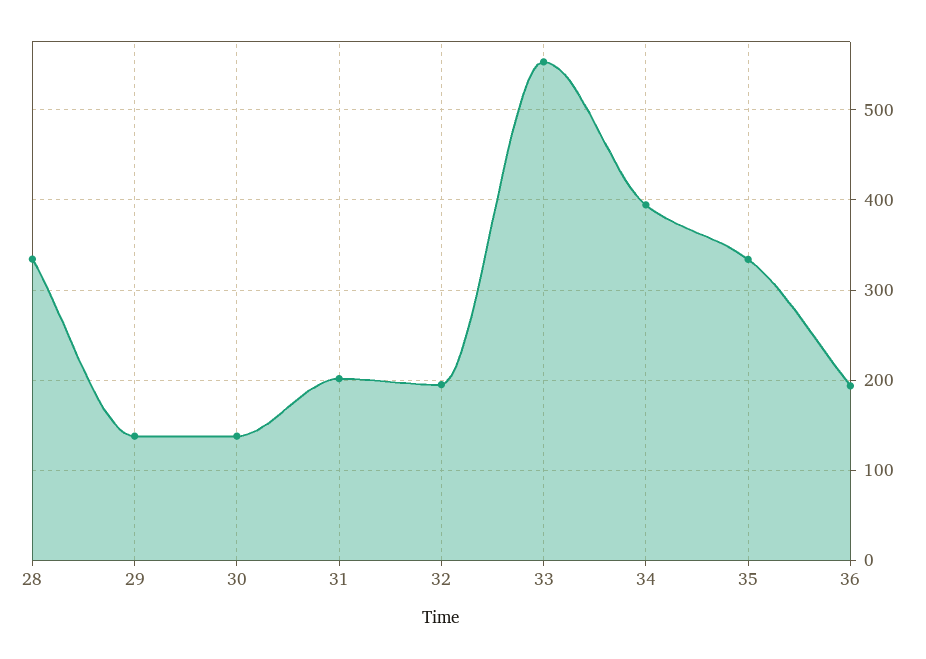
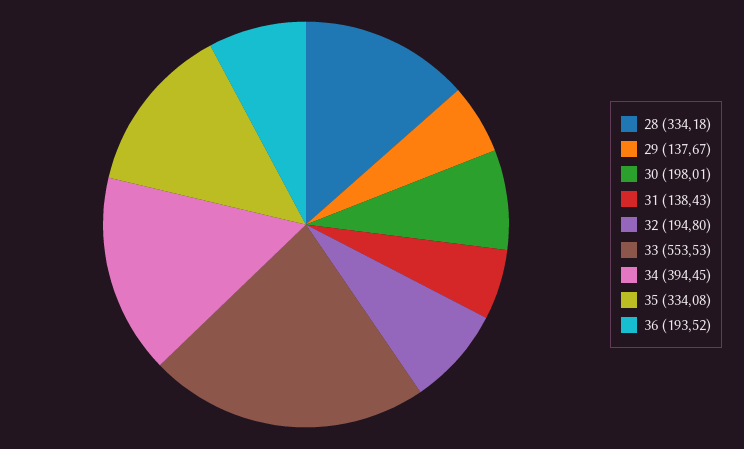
30: 140 -> 198.01
31: 200 -> 138.43

